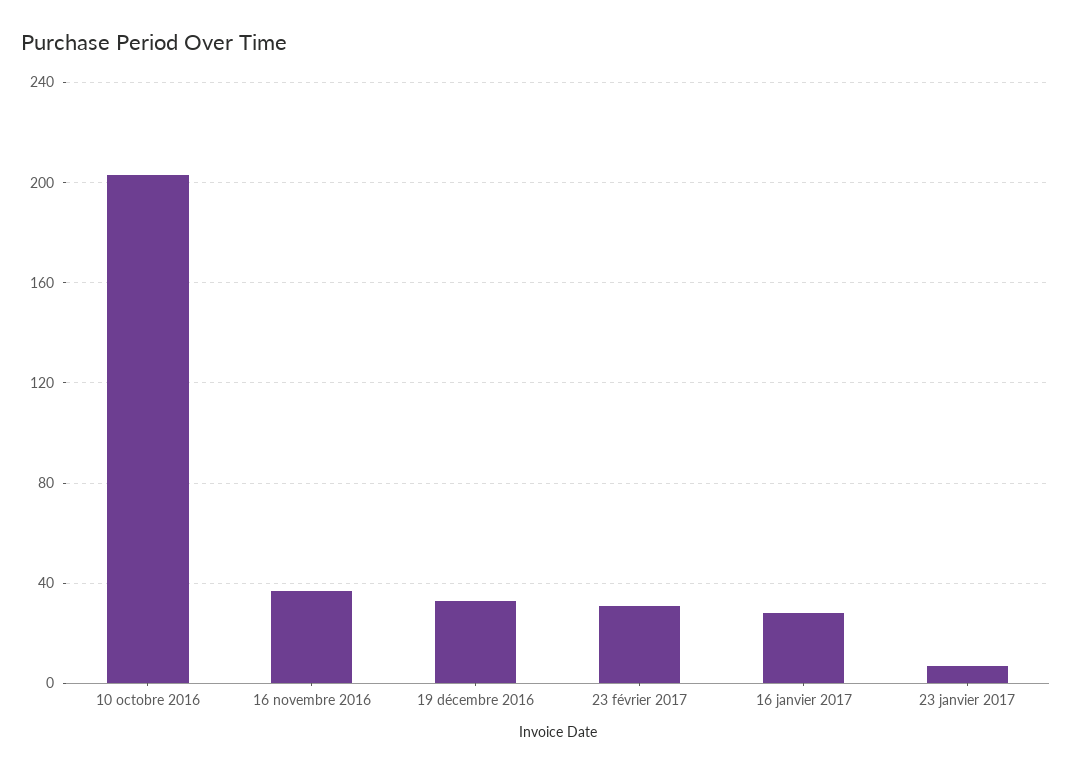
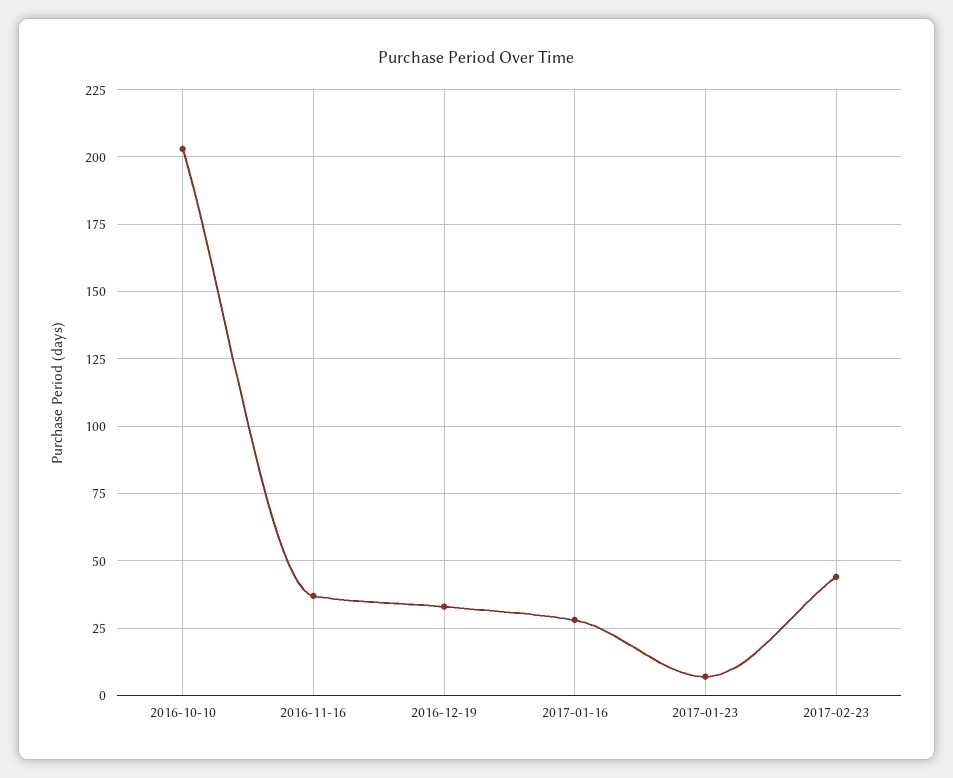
23 février 2017: 30 -> 45

